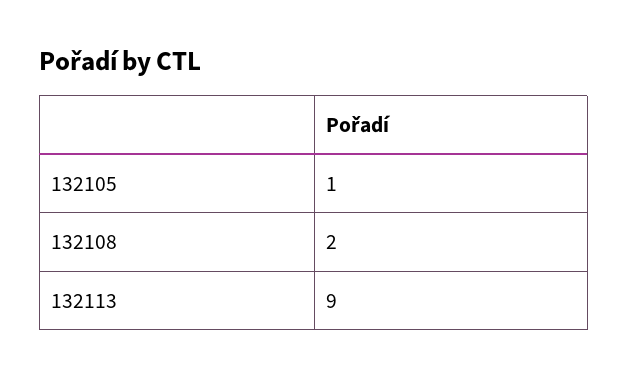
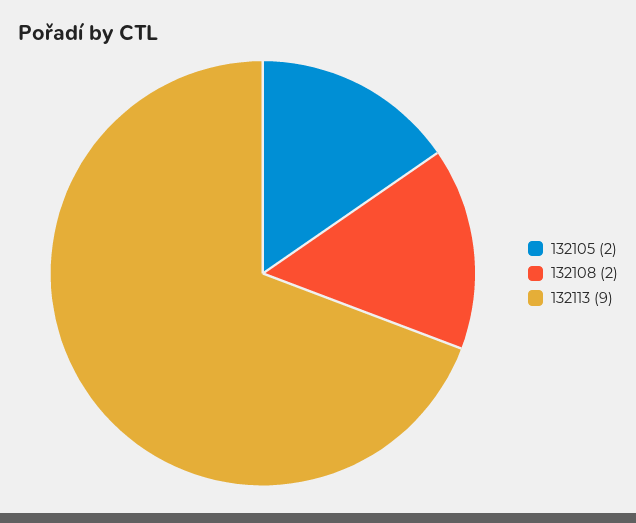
132105: 1 -> 2

